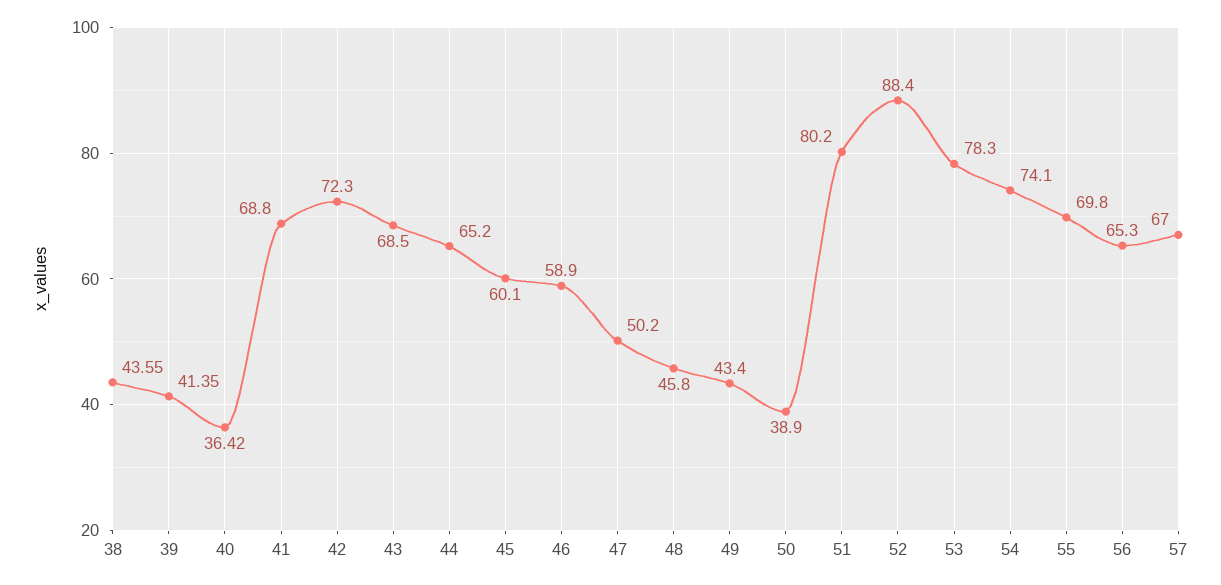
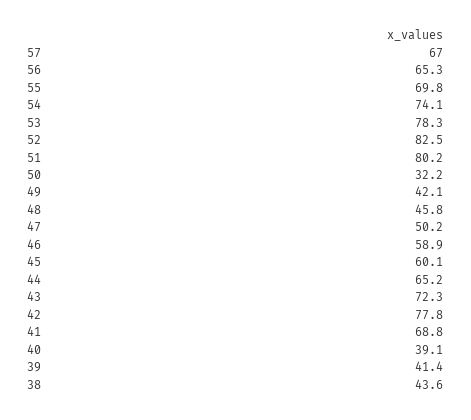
40: 36.42 -> 39.1
42: 72.3 -> 77.8
43: 68.5 -> 72.3
49: 43.4 -> 42.1
50: 38.9 -> 32.2
52: 88.4 -> 82.5

